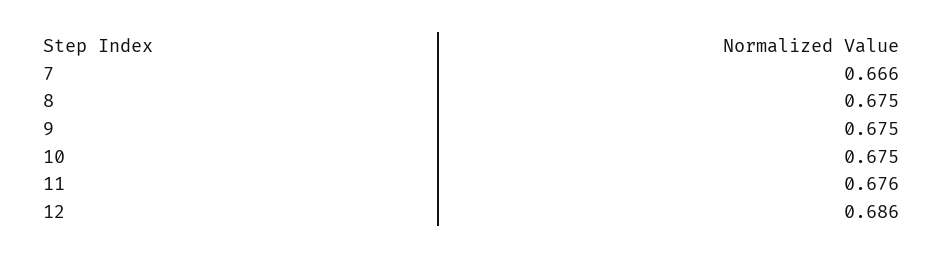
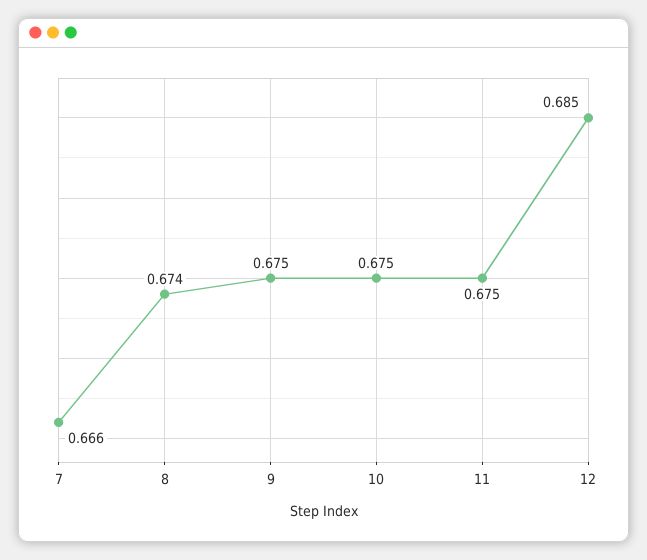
8: 0.675 -> 0.674
11: 0.676 -> 0.675
12: 0.686 -> 0.685

